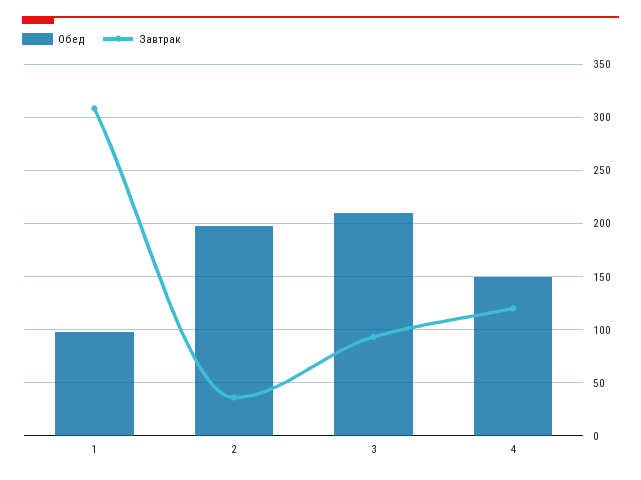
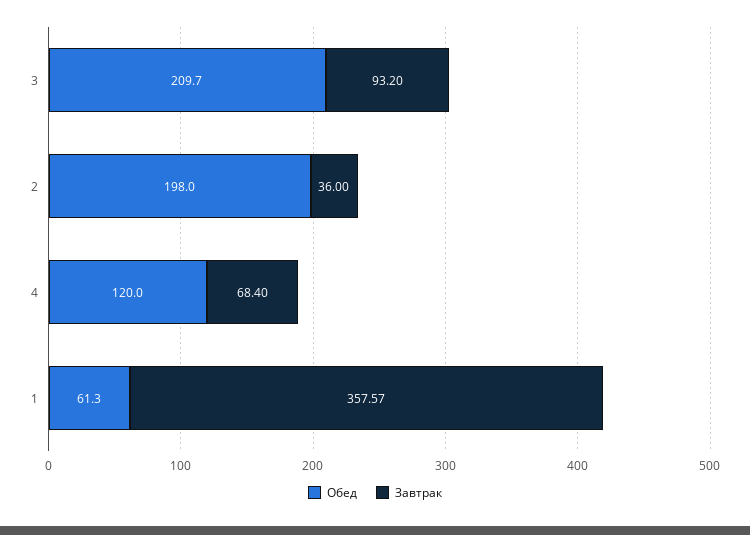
Обед, 1: 100 -> 61.3
Завтрак, 1: 310 -> 357.57
Обед, 4: 150 -> 120
Завтрак, 4: 120 -> 68.4

